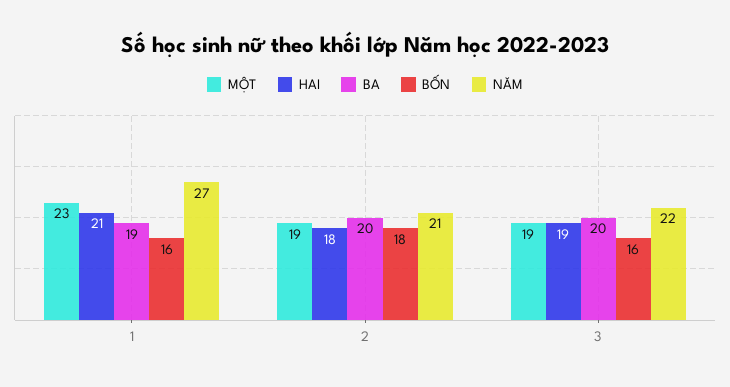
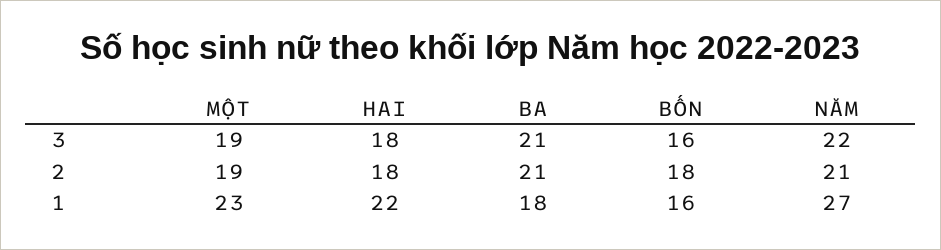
HAI, 1: 21 -> 22
BA, 1: 19 -> 18
BA, 2: 20 -> 21
HAI, 3: 19 -> 18
BA, 3: 20 -> 21

